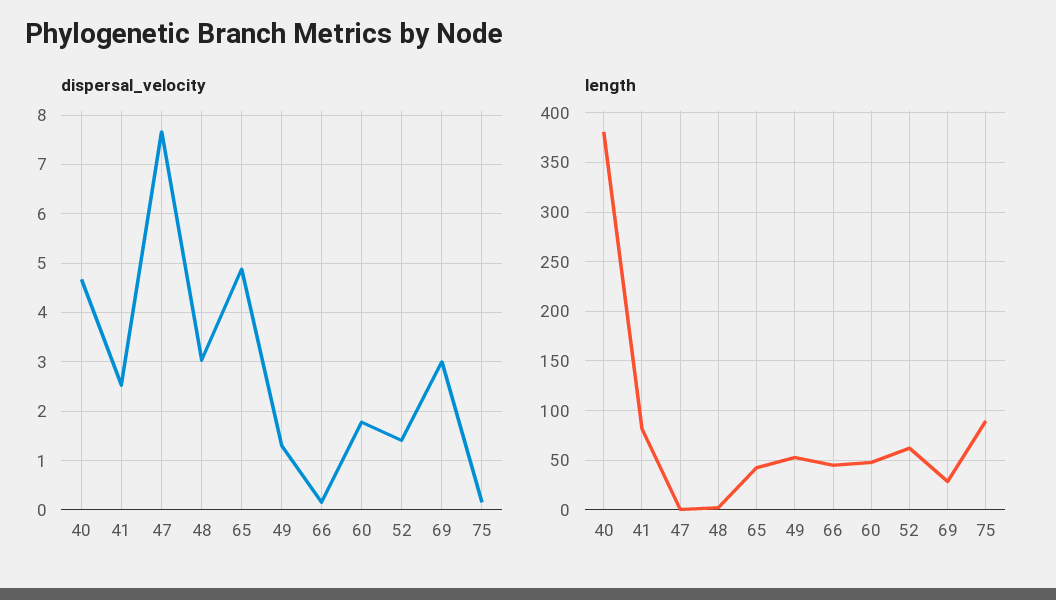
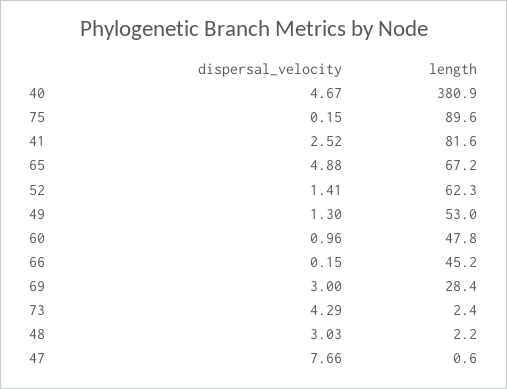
dispersal_velocity, 60: 1.8 -> 0.96
length, 65: 40 -> 67.2
dispersal_velocity, 73: none -> 4.29
length, 73: none -> 2.4

